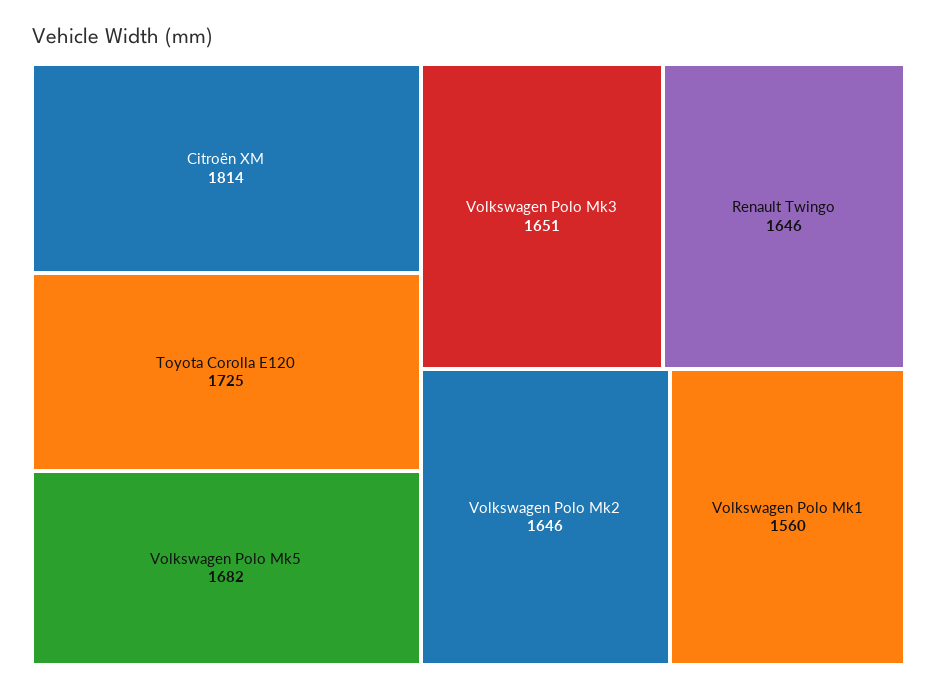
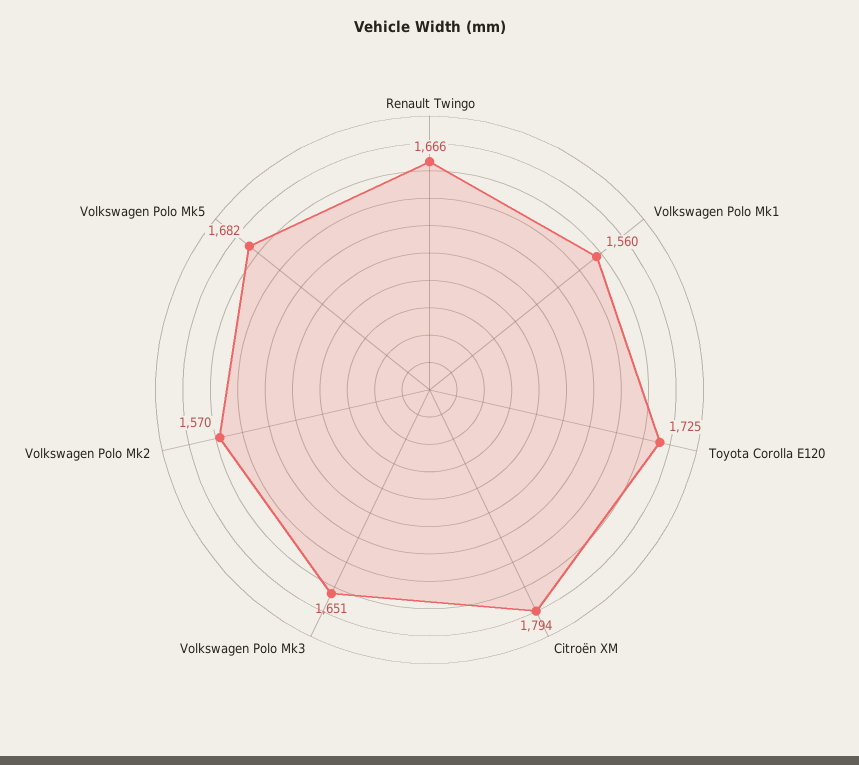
Citroën XM: 1814 -> 1794
Renault Twingo: 1646 -> 1666
Volkswagen Polo Mk2: 1646 -> 1570

